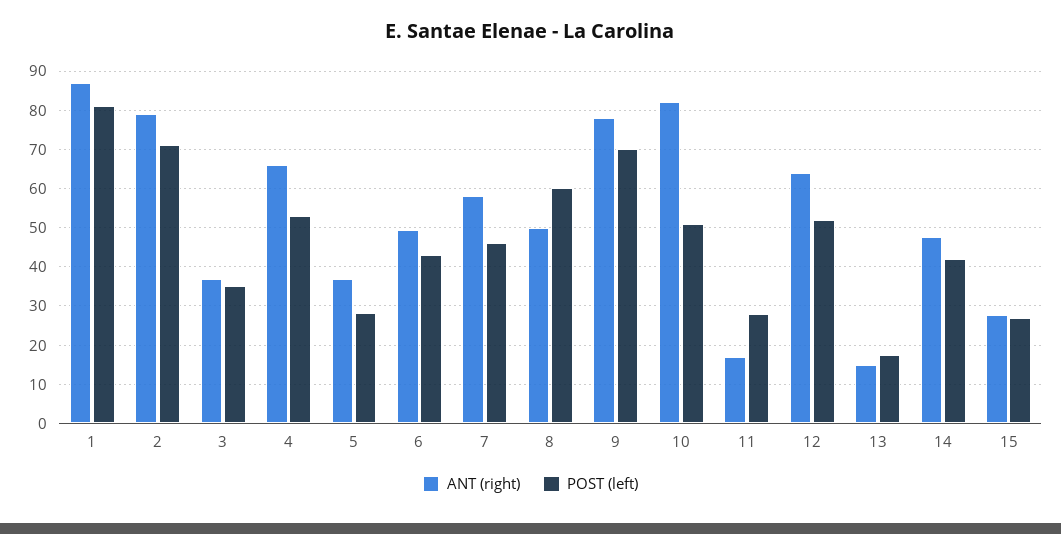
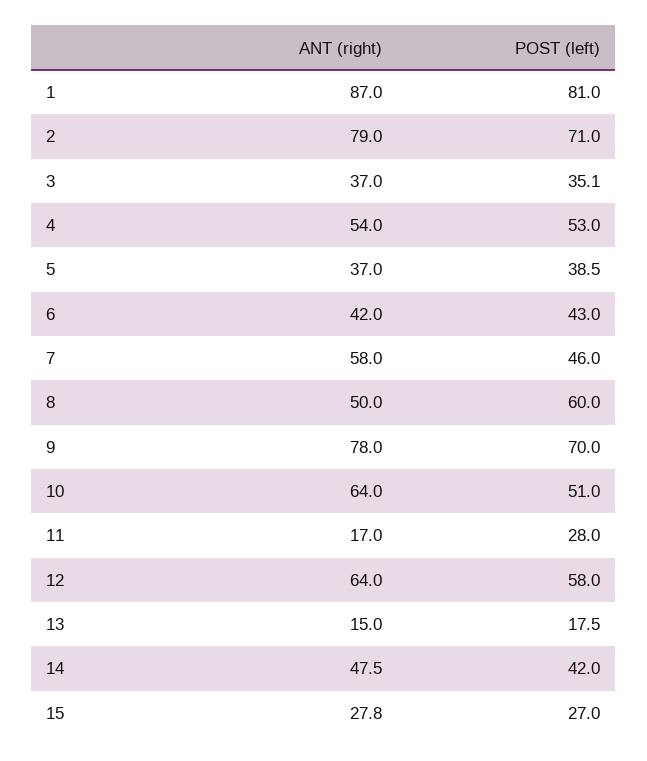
ANT (right), 4: 66 -> 54
POST (left), 5: 28 -> 38.5
ANT (right), 6: 50 -> 42
ANT (right), 10: 82 -> 64
POST (left), 12: 52 -> 58

